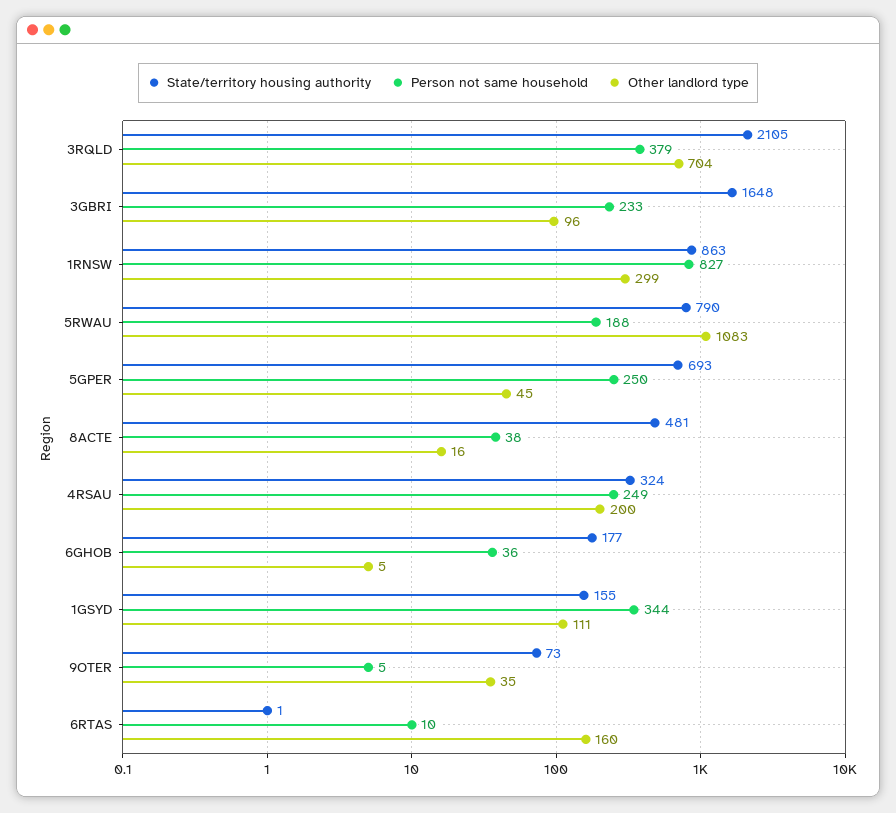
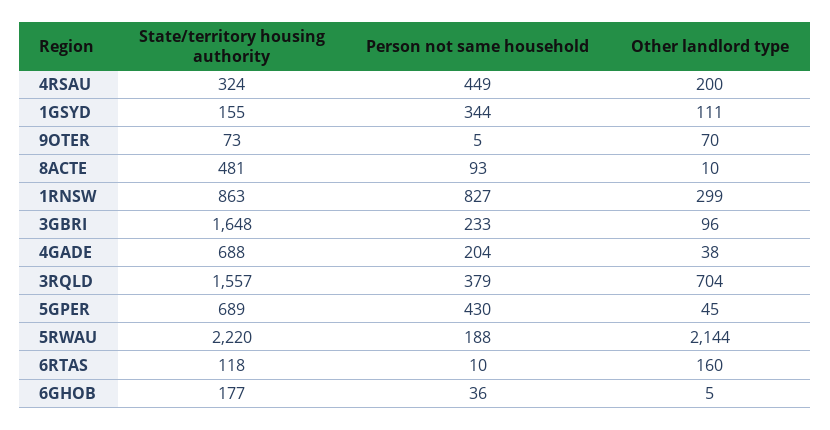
State/territory housing authority, 3RQLD: 2105 -> 1557
State/territory housing authority, 5RWAU: 790 -> 2220
Other landlord type, 5RWAU: 1083 -> 2144
State/territory housing authority, 5GPER: 693 -> 689
Person not same household, 5GPER: 250 -> 430
Person not same household, 8ACTE: 38 -> 93
Other landlord type, 8ACTE: 16 -> 10
Person not same household, 4RSAU: 249 -> 449
Other landlord type, 9OTER: 35 -> 70
State/territory housing authority, 6RTAS: 1 -> 118
State/territory housing authority, 4GADE: none -> 688
Person not same household, 4GADE: none -> 204
Other landlord type, 4GADE: none -> 38

